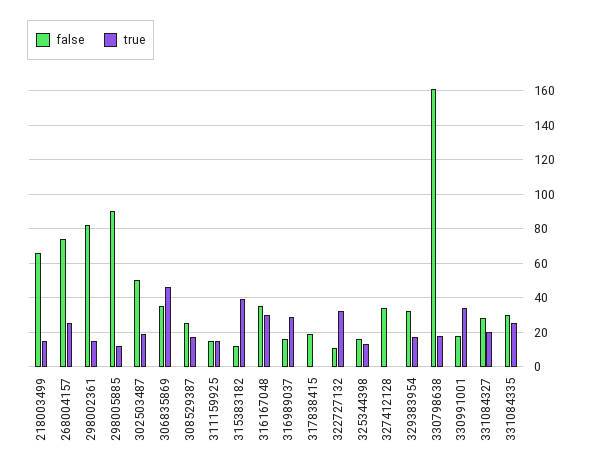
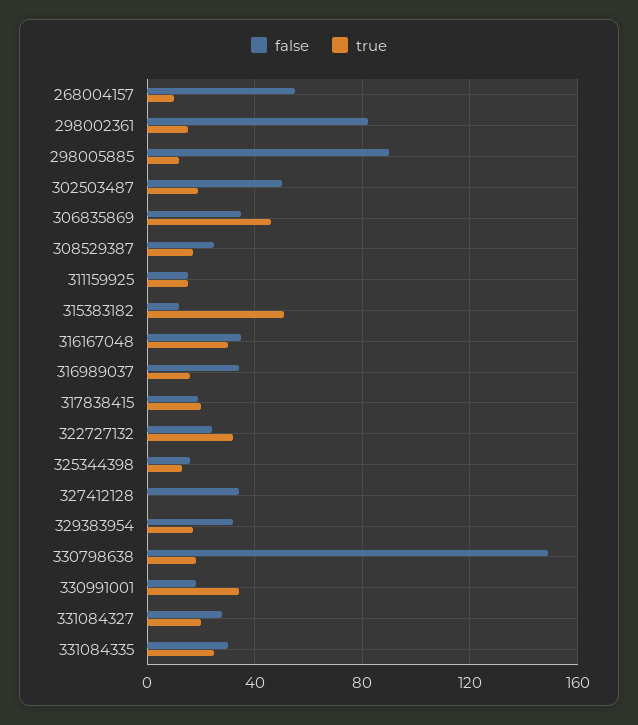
false, 218003499: 65 -> none
true, 218003499: 15 -> none
false, 268004157: 75 -> 55
true, 268004157: 25 -> 10
true, 315383182: 40 -> 50
false, 316989037: 15 -> 35
true, 316989037: 30 -> 15
true, 317838415: 0 -> 20
false, 322727132: 10 -> 25
false, 330798638: 160 -> 150

